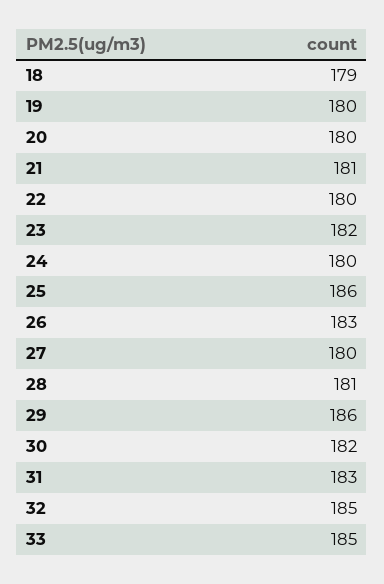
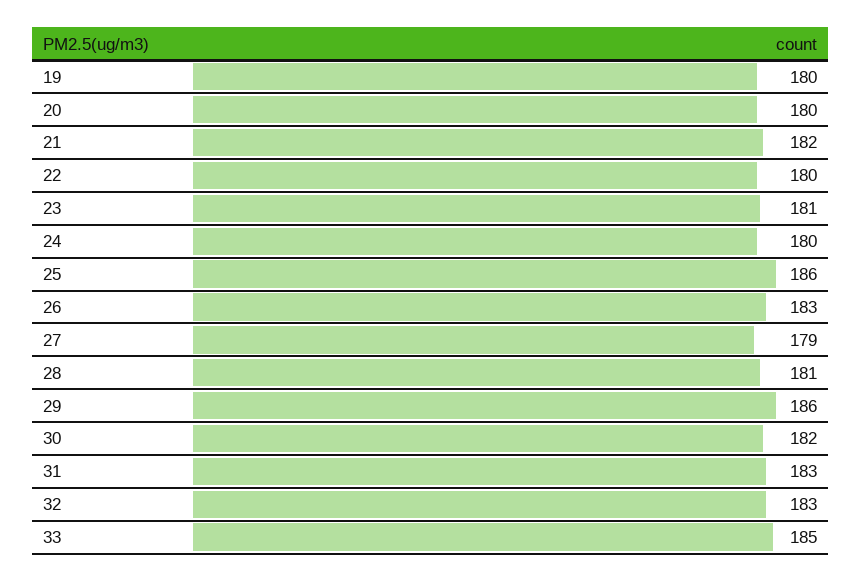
18: 179 -> none
21: 181 -> 182
23: 182 -> 181
27: 180 -> 179
32: 185 -> 183

